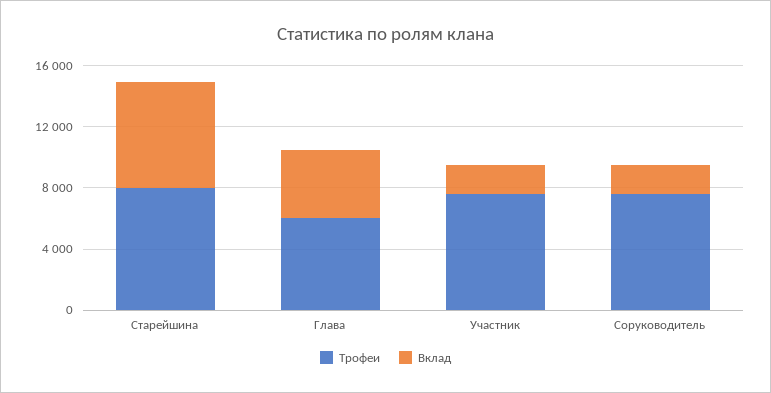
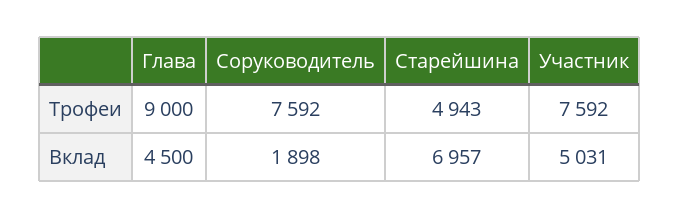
Трофеи, Старейшина: 8000 -> 4943
Трофеи, Глава: 6000 -> 9000
Вклад, Участник: 2000 -> 5031

